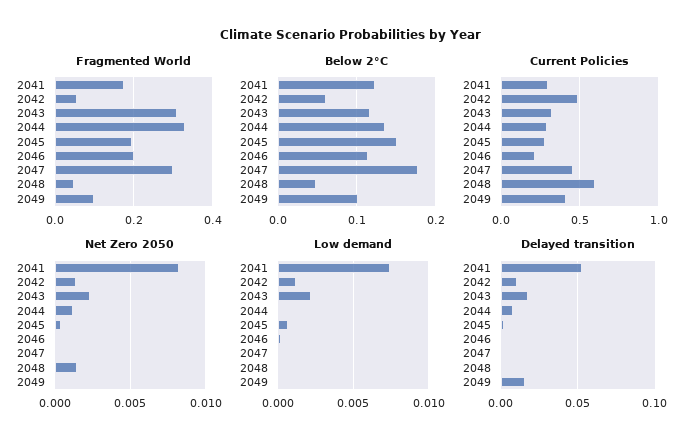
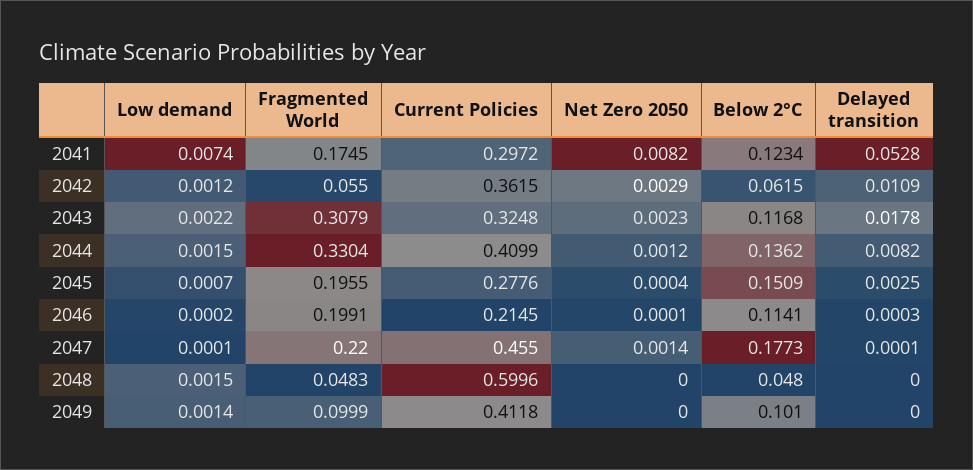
Fragmented World, 2047: 0.3 -> 0.22
Current Policies, 2042: 0.5 -> 0.3615
Current Policies, 2044: 0.3 -> 0.4099
Net Zero 2050, 2042: 0.0015 -> 0.0029
Net Zero 2050, 2047: 0 -> 0.0014
Net Zero 2050, 2048: 0.0015 -> 0
Low demand, 2044: 0 -> 0.0015
Low demand, 2048: 0 -> 0.0015
Low demand, 2049: 0 -> 0.0014
Delayed transition, 2049: 0.015 -> 0

